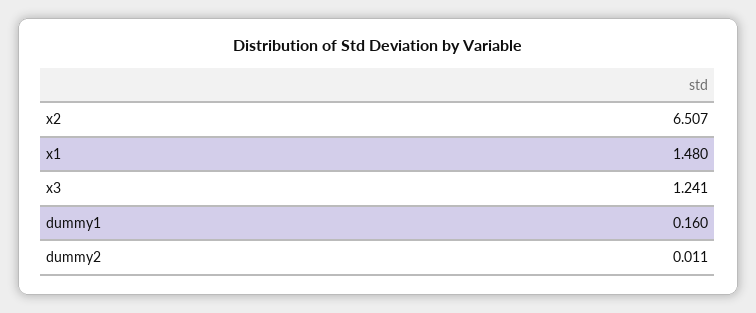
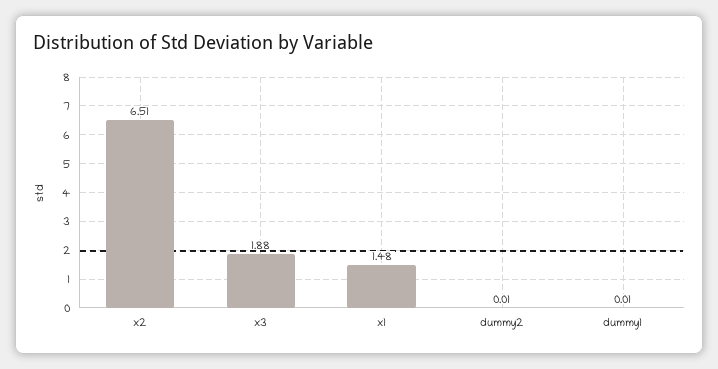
x3: 1.241 -> 1.88
dummy1: 0.16 -> 0.01

